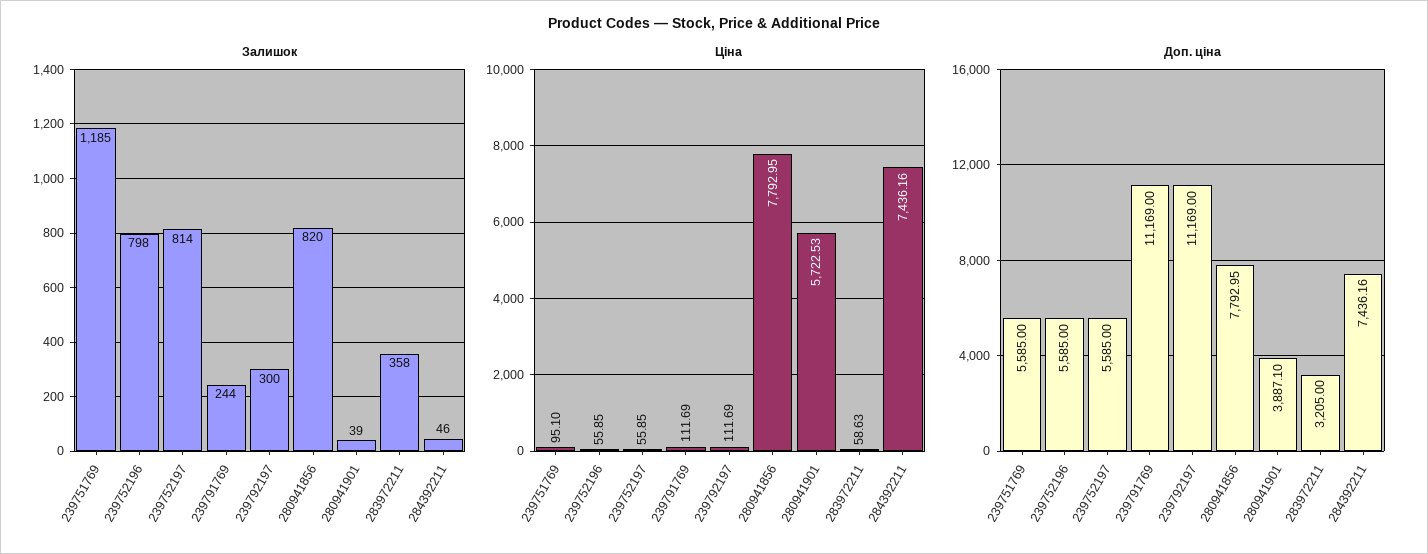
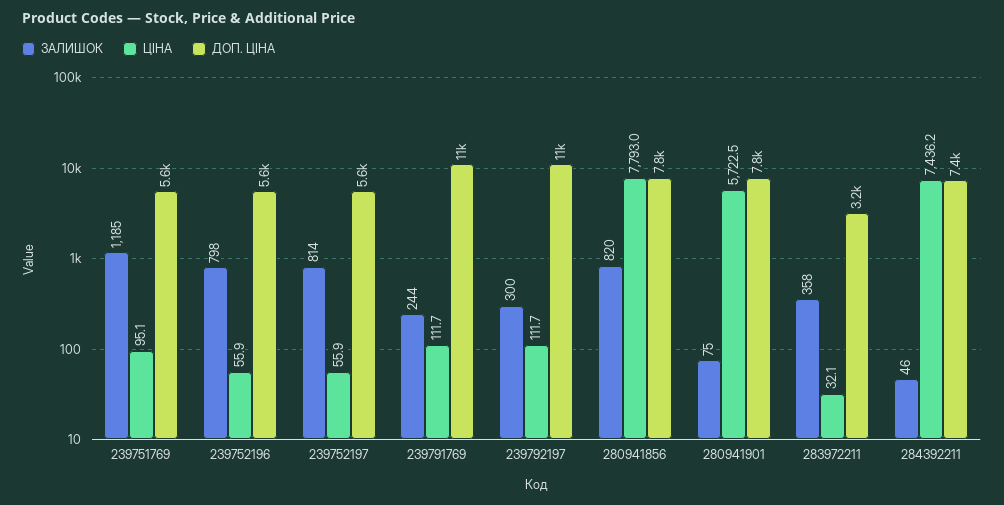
Залишок, 280941901: 39 -> 75
Ціна, 283972211: 58.63 -> 32.1
Доп. ціна, 280941901: 3887.1 -> 7800

